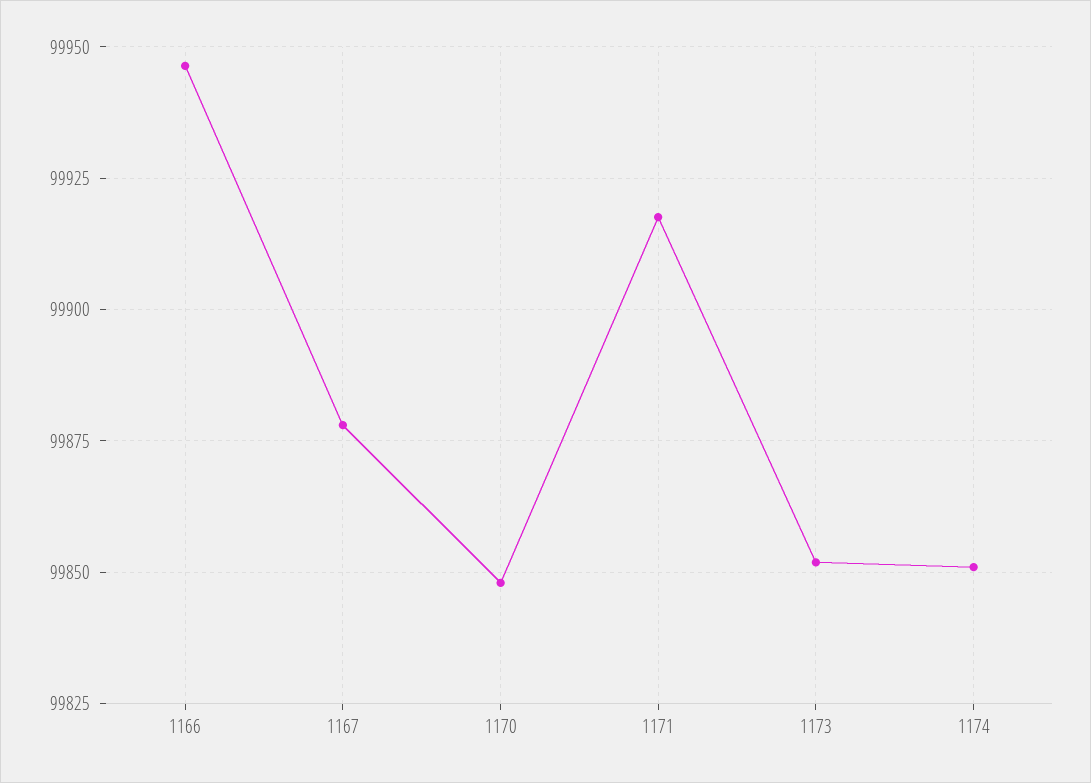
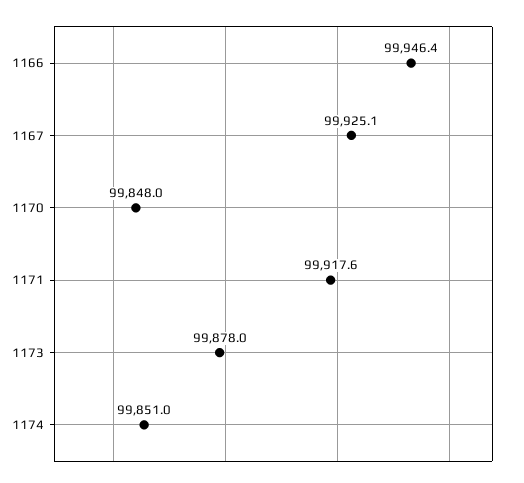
1167: 99877.5 -> 99925.1
1173: 99852.5 -> 99878

